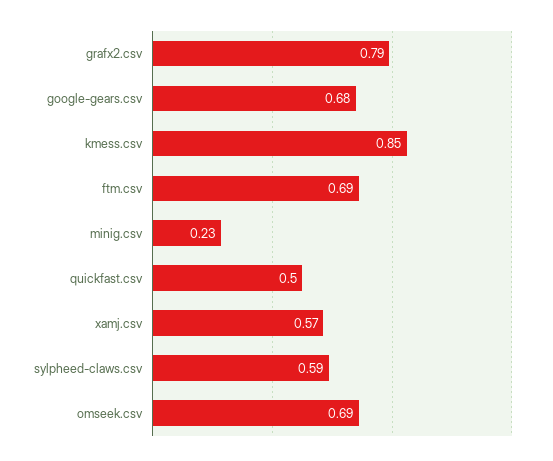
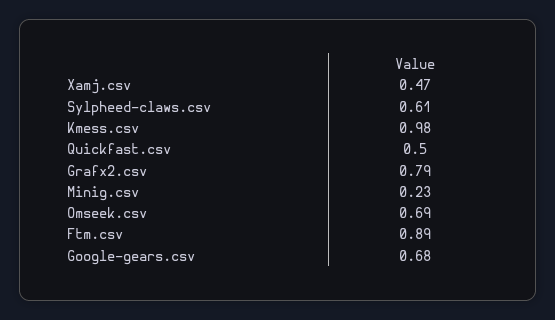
kmess.csv: 0.85 -> 0.98
ftm.csv: 0.69 -> 0.89
xamj.csv: 0.57 -> 0.47
sylpheed-claws.csv: 0.59 -> 0.61

